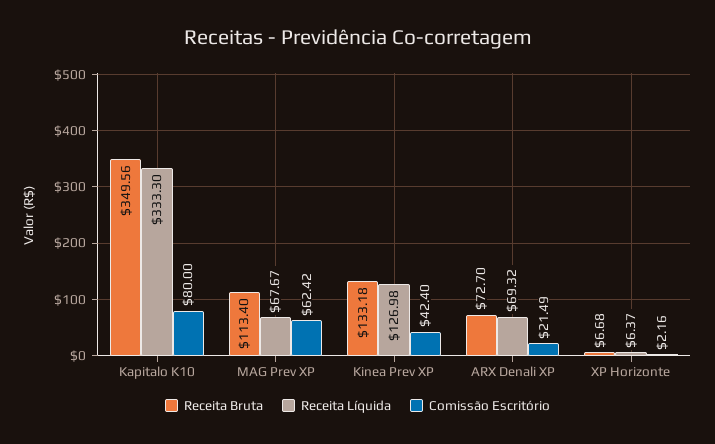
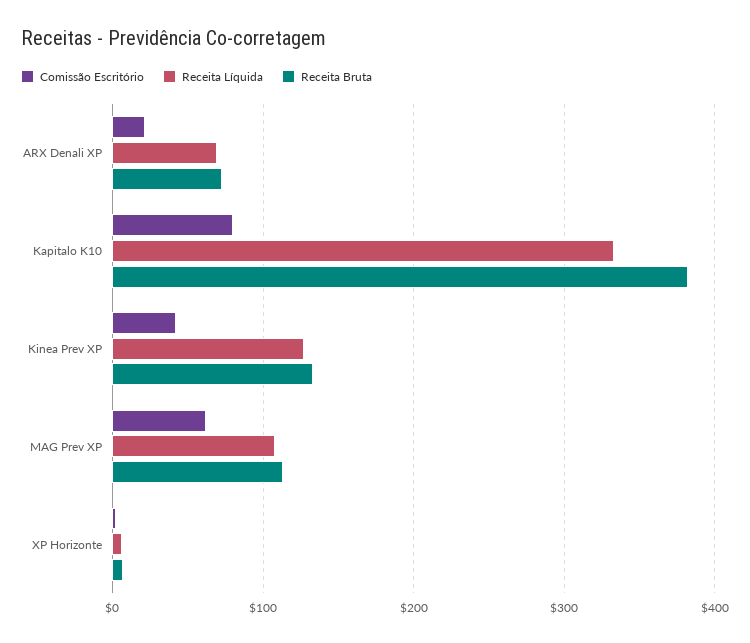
Receita Bruta, Kapitalo K10: 349.56 -> 380
Receita Líquida, MAG Prev XP: 67.67 -> 110

